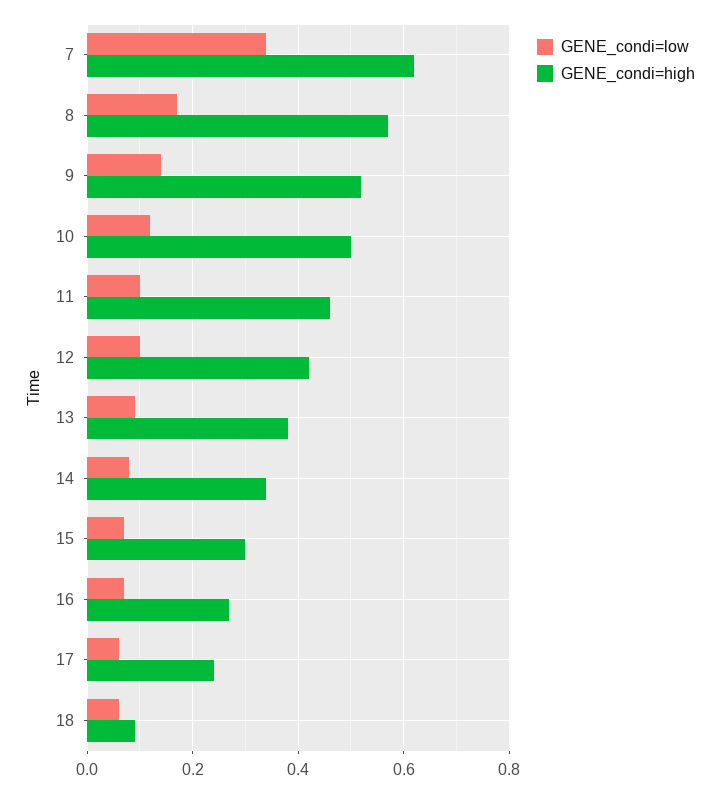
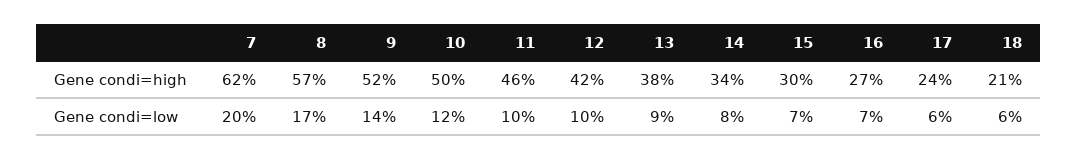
GENE_condi=low, 7: 0.35 -> 0.2
GENE_condi=high, 18: 0.1 -> 0.21

